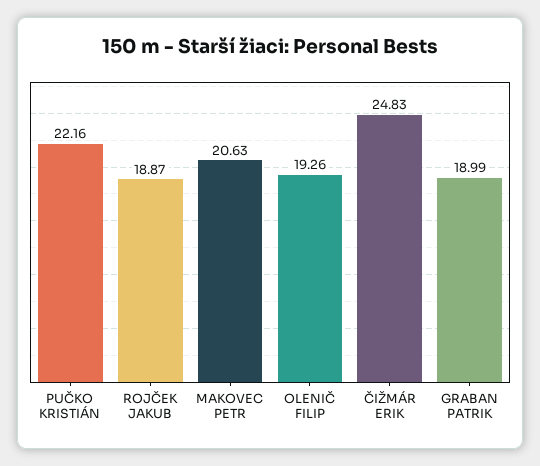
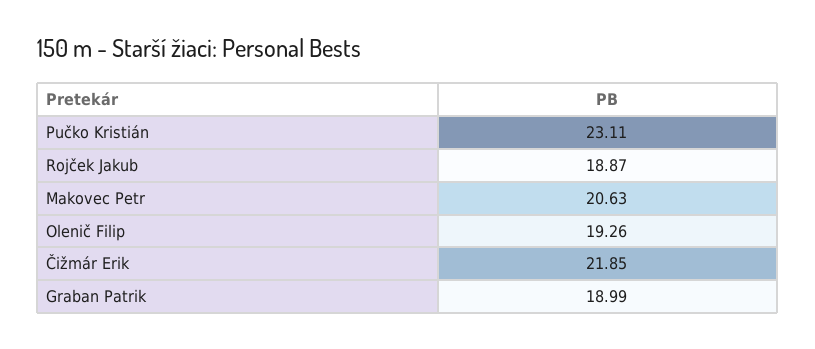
PUČKO KRISTIÁN: 22.16 -> 23.11
ČIŽMÁR ERIK: 24.83 -> 21.85

